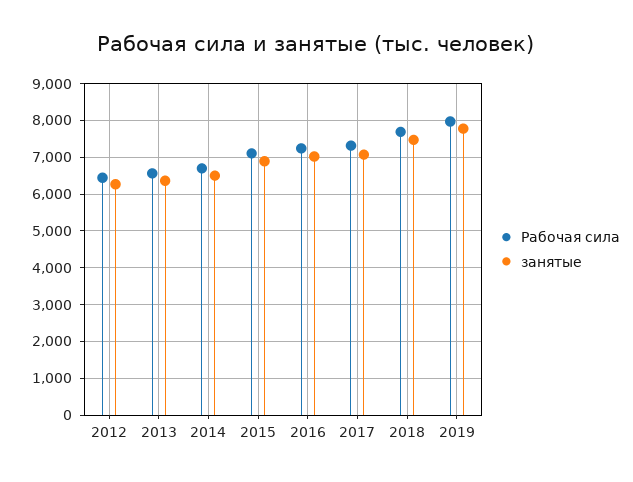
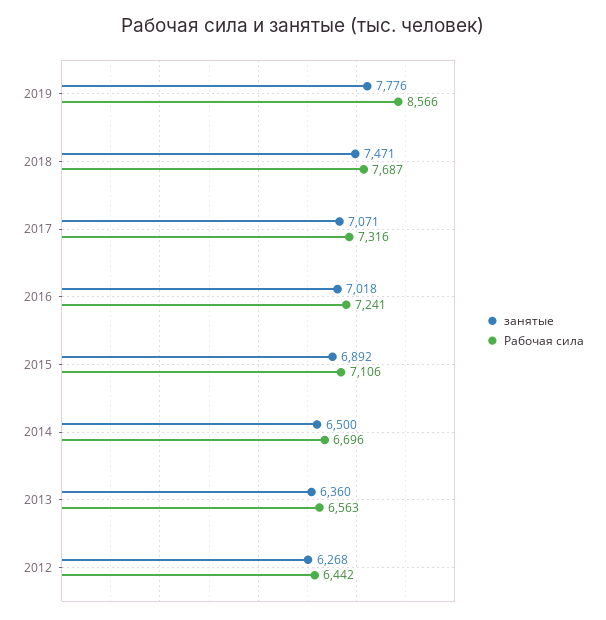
Рабочая сила, 2019: 8000 -> 8566

